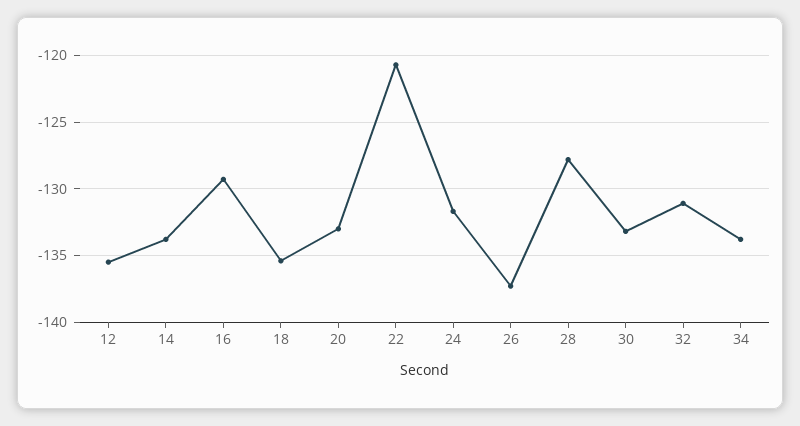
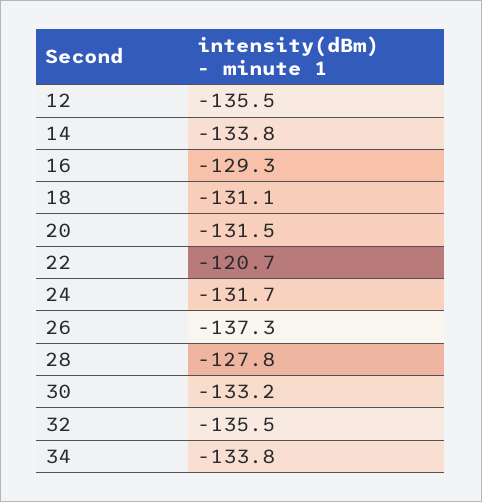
18: -135.5 -> -131.1
20: -133 -> -131.5
32: -131 -> -135.5

